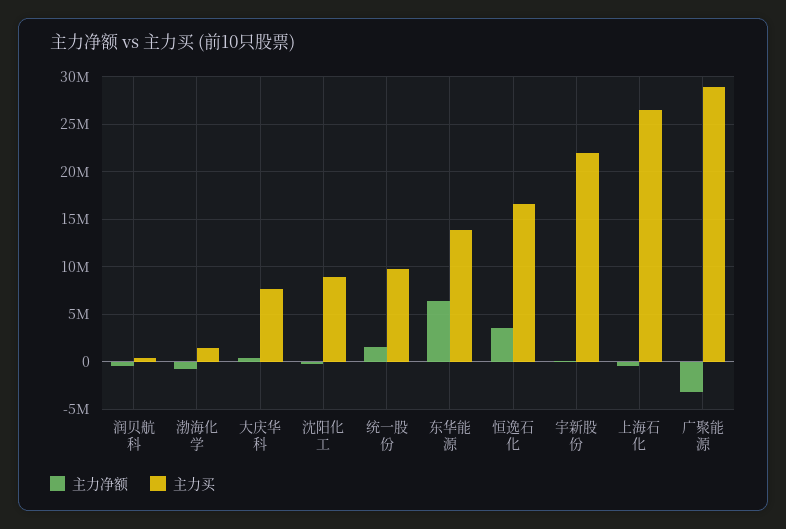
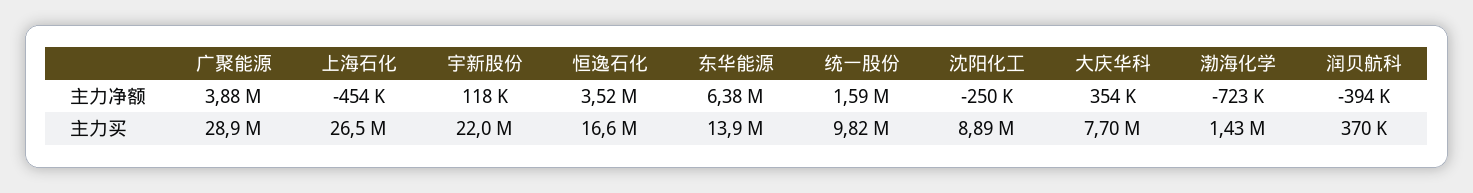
主力净额, 广聚能源: -3000000 -> 3880000

